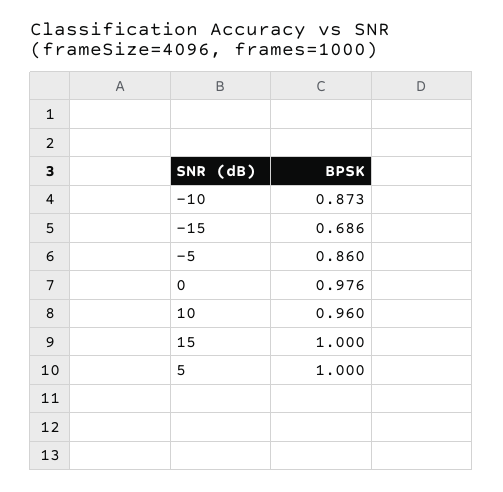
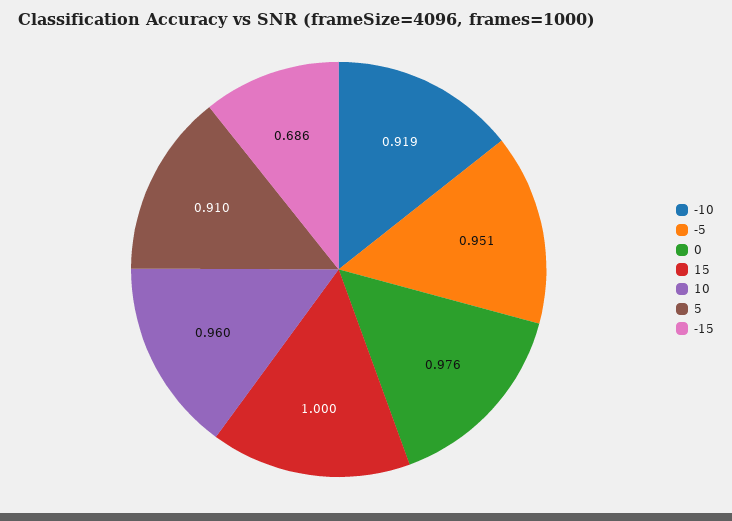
-10: 0.873 -> 0.919
-5: 0.86 -> 0.951
5: 1 -> 0.91

